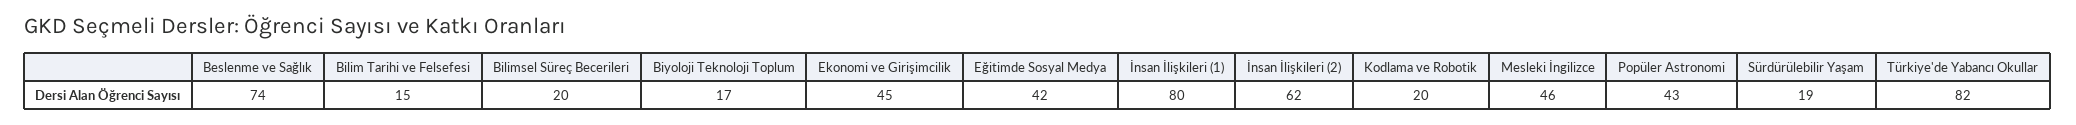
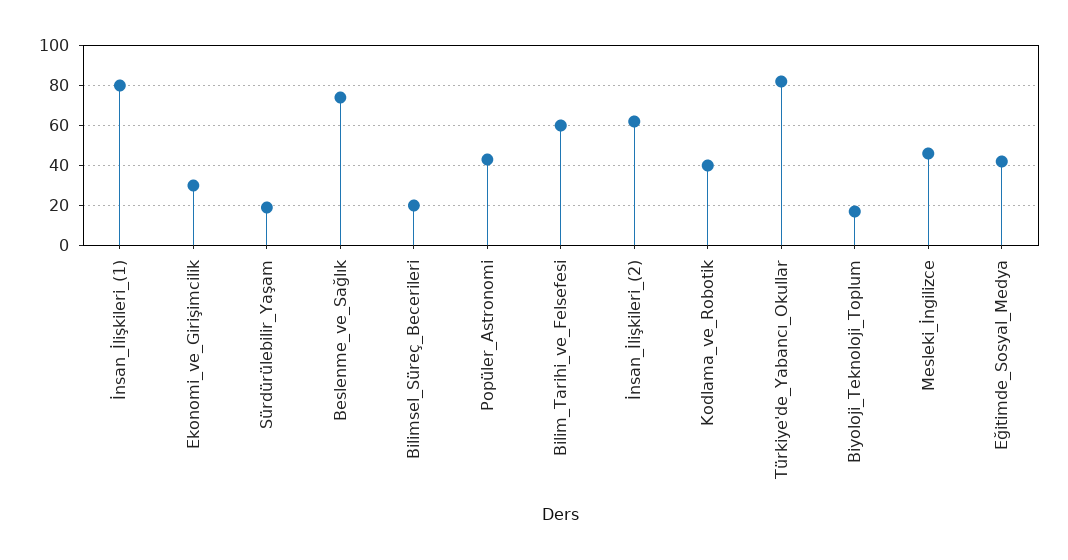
Bilim Tarihi ve Felsefesi: 15 -> 60
Ekonomi ve Girişimcilik: 45 -> 30
Kodlama ve Robotik: 20 -> 40

